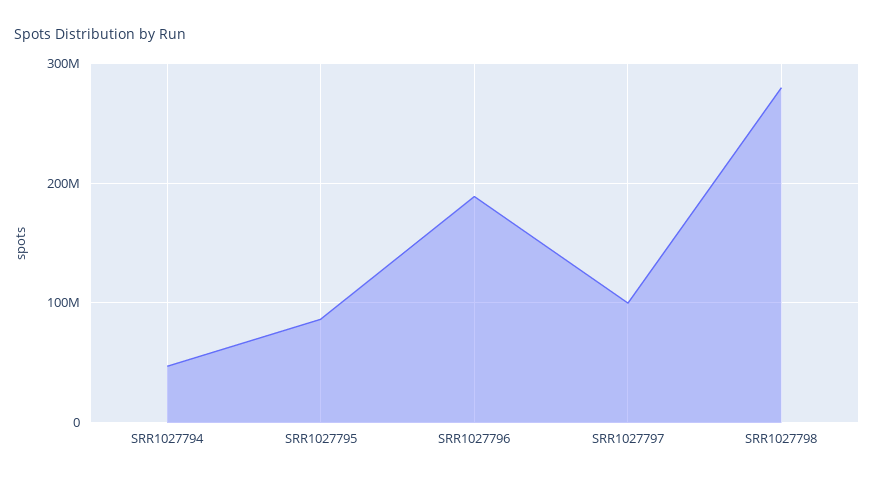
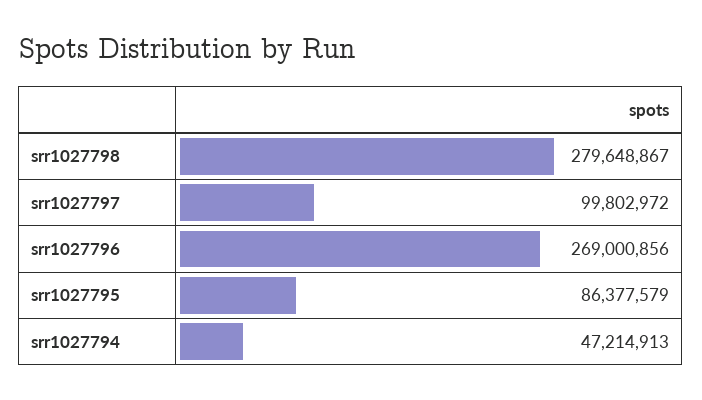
SRR1027796: 190000000 -> 269000856

